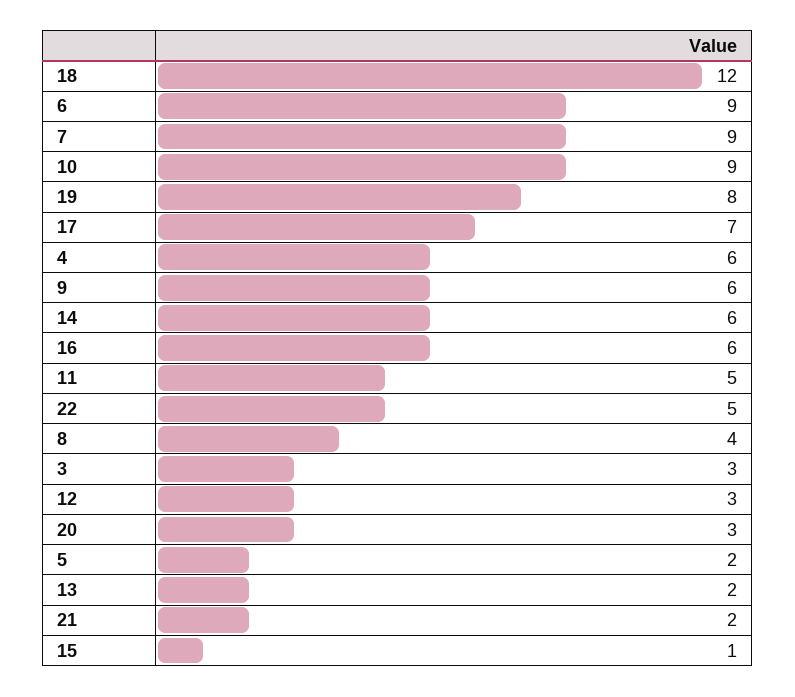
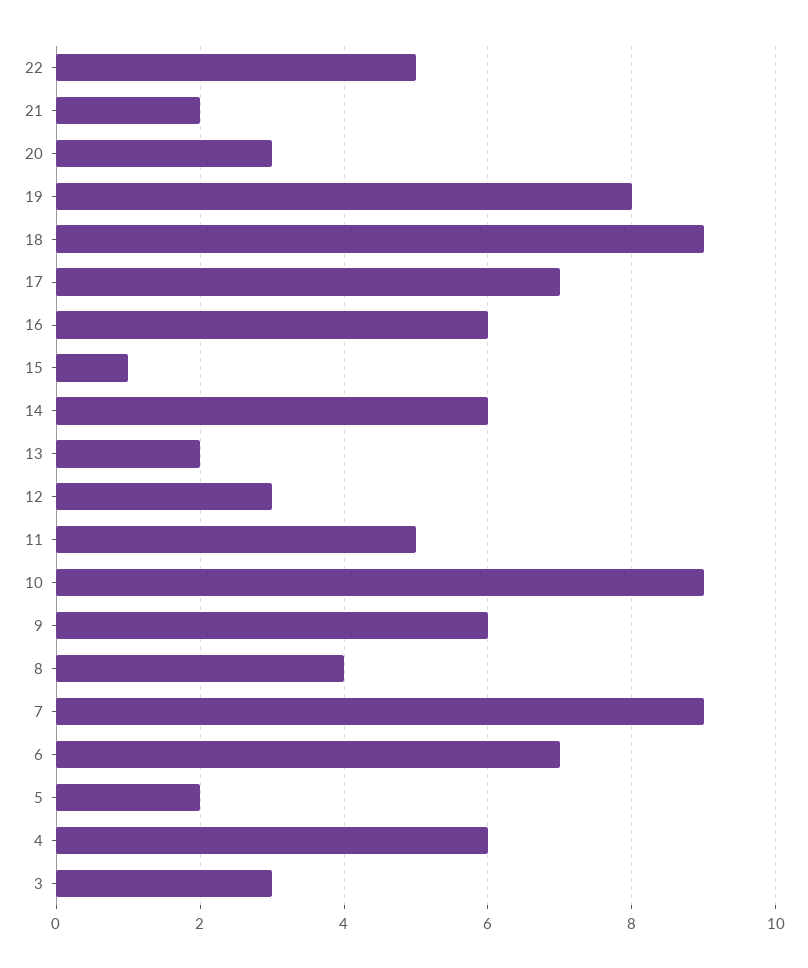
18: 12 -> 9
6: 9 -> 7

